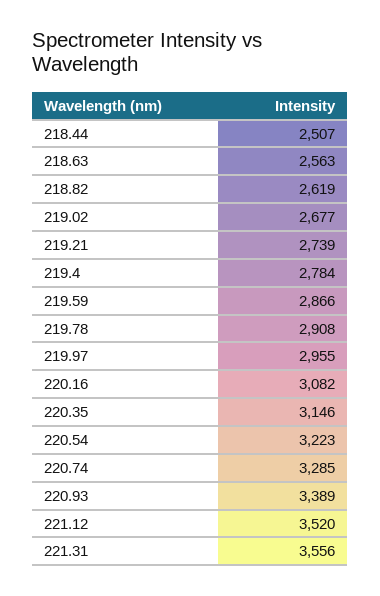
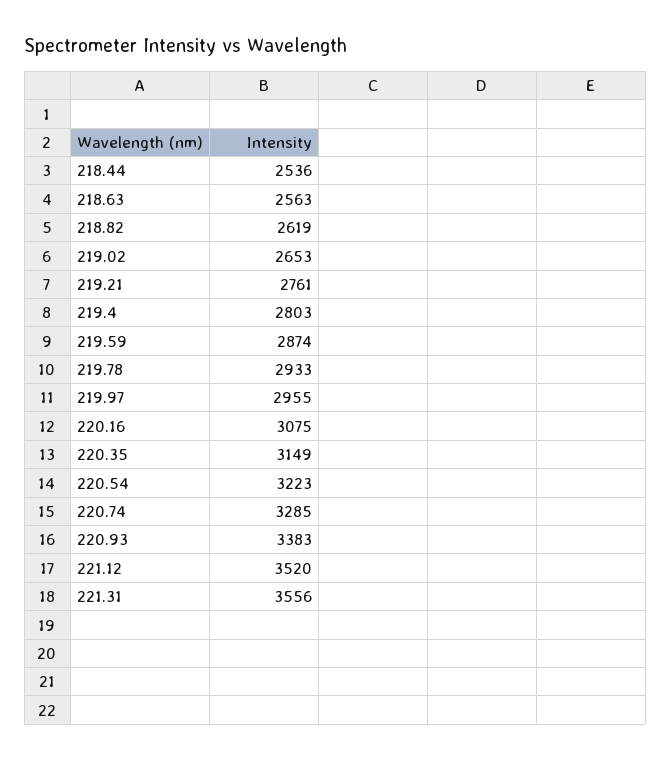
218.44: 2507 -> 2536
219.02: 2677 -> 2653
219.21: 2739 -> 2761
219.4: 2784 -> 2803
219.59: 2866 -> 2874
219.78: 2908 -> 2933
220.16: 3082 -> 3075
220.35: 3146 -> 3149
220.93: 3389 -> 3383

